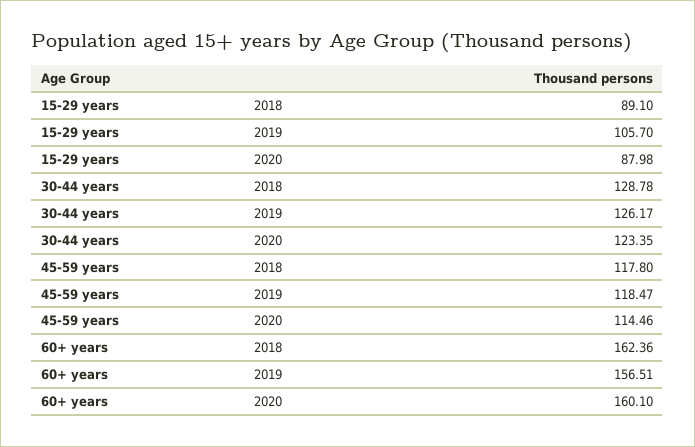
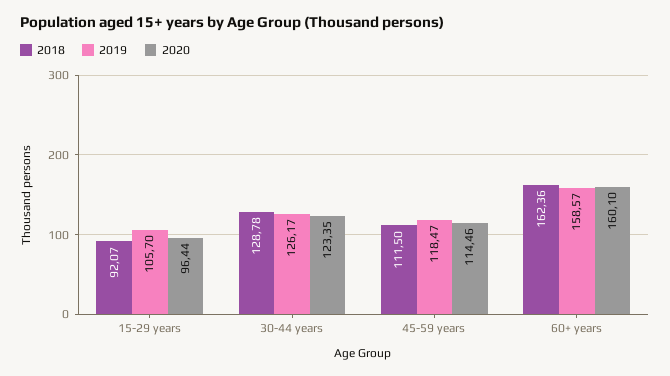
2018, 15-29 years: 89.1 -> 92.07
2020, 15-29 years: 87.98 -> 96.44
2018, 45-59 years: 117.8 -> 111.5
2019, 60+ years: 156.51 -> 158.57

